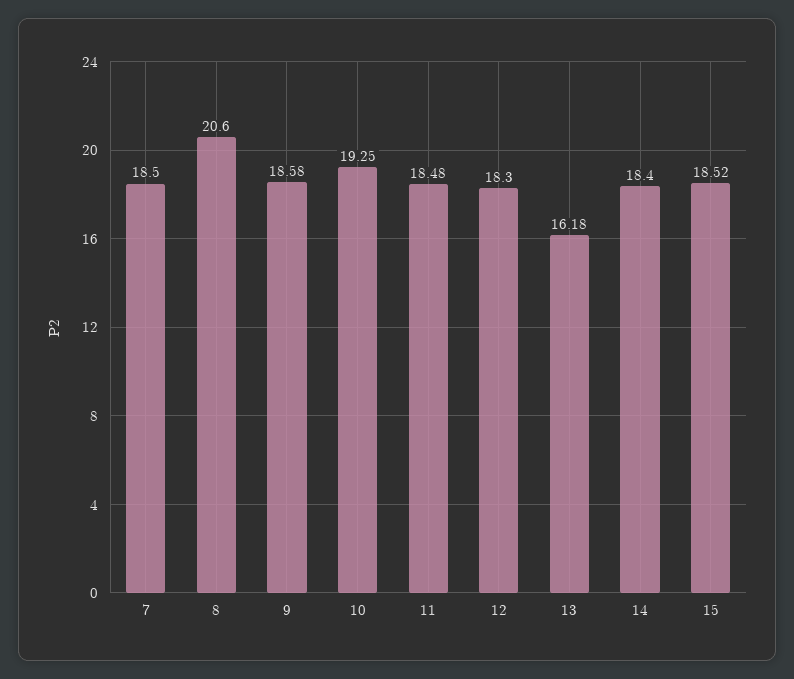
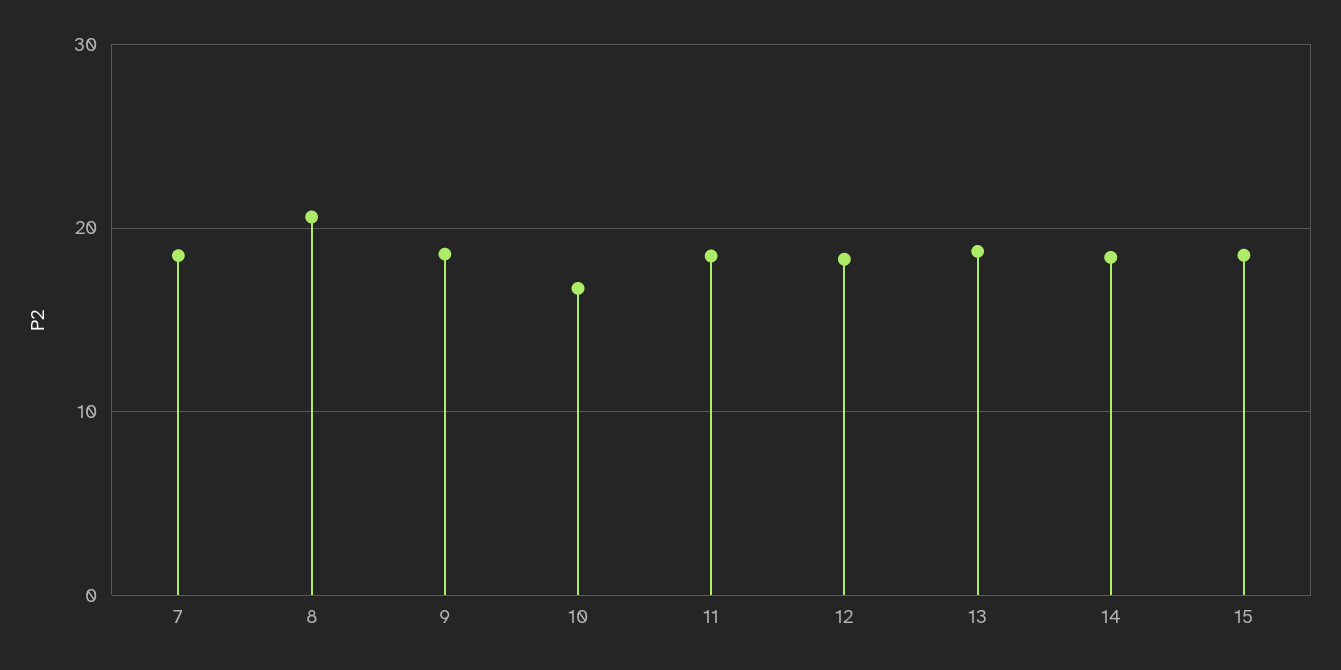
10: 19.25 -> 17
13: 16.18 -> 19

